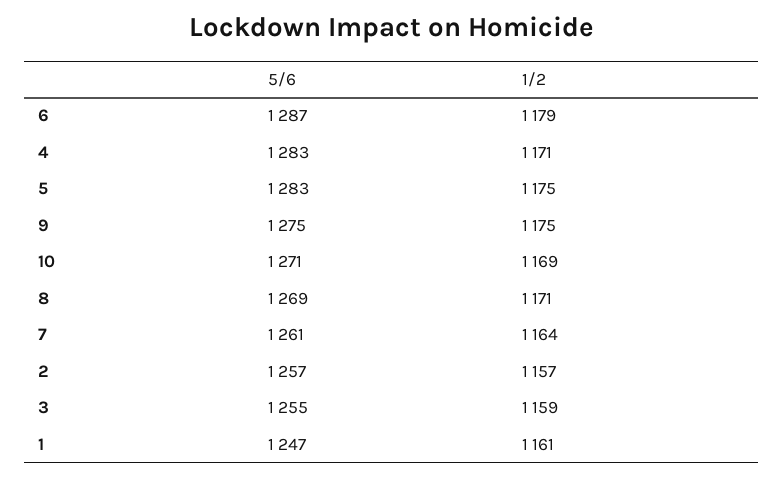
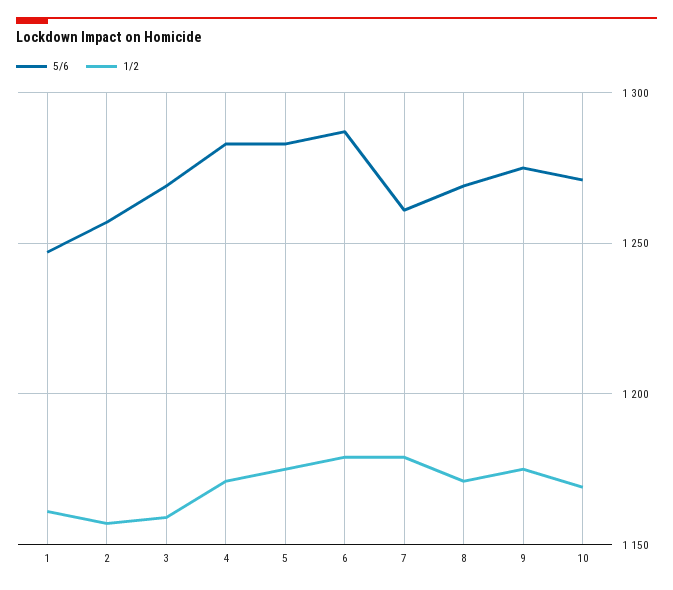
1/2, 7: 1164 -> 1180
5/6, 3: 1255 -> 1270

